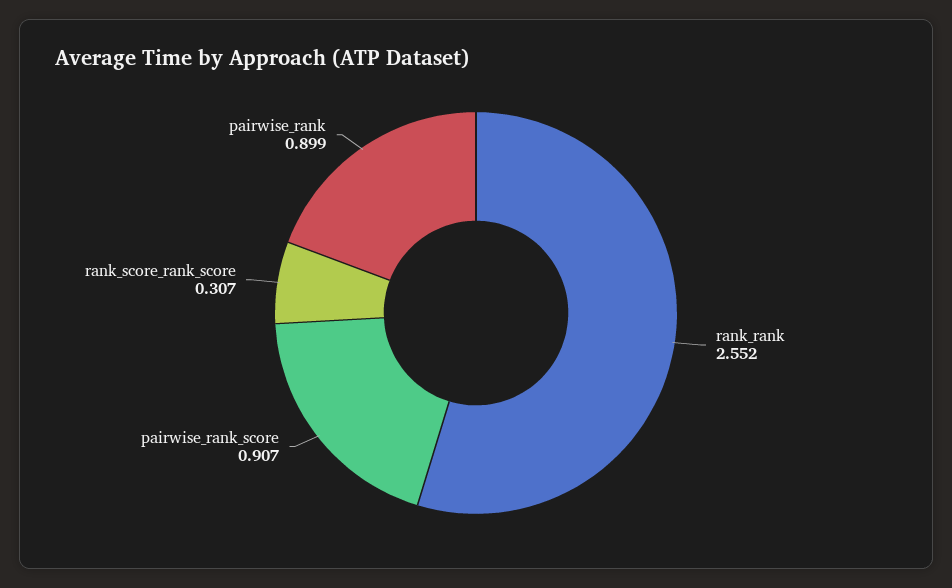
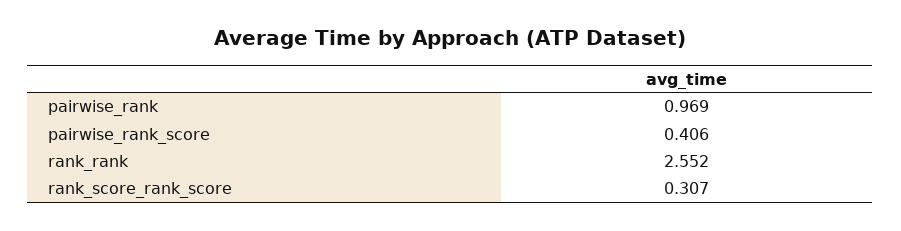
pairwise_rank_score: 0.907 -> 0.406
pairwise_rank: 0.899 -> 0.969

